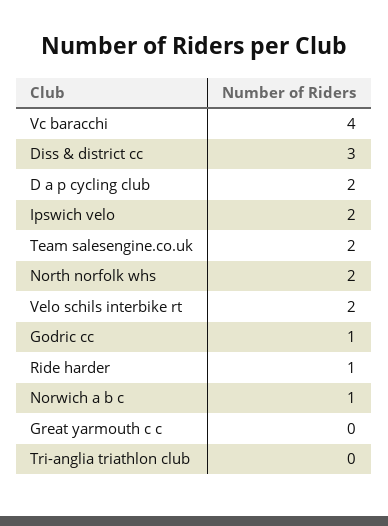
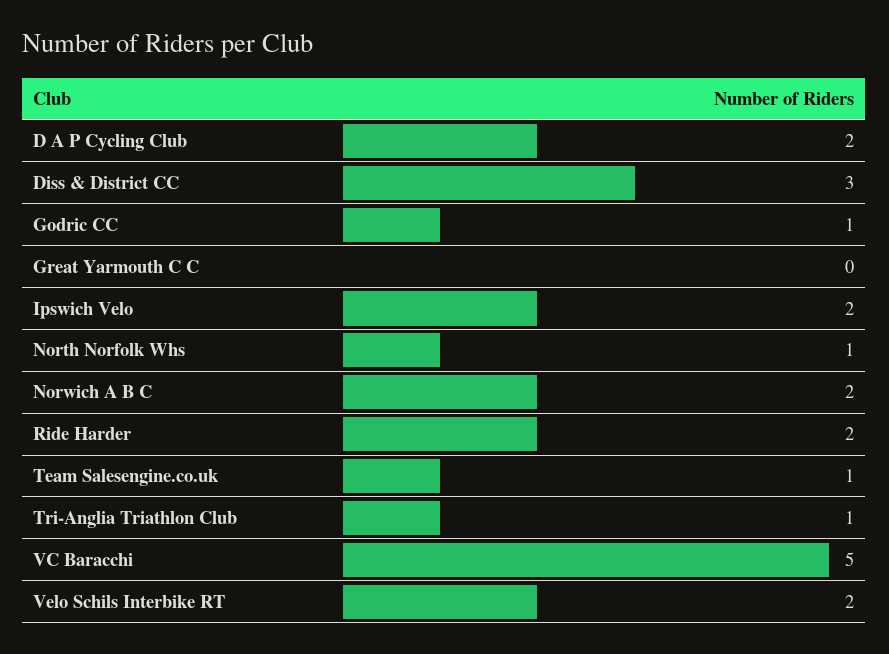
Vc baracchi: 4 -> 5
Team salesengine.co.uk: 2 -> 1
North norfolk whs: 2 -> 1
Ride harder: 1 -> 2
Norwich a b c: 1 -> 2
Tri-anglia triathlon club: 0 -> 1

